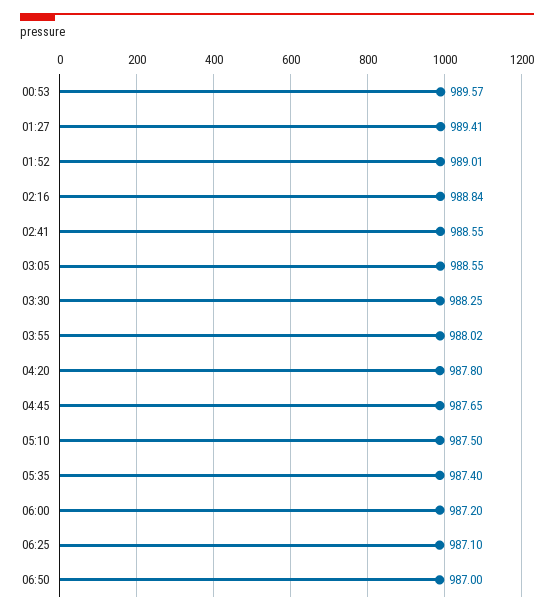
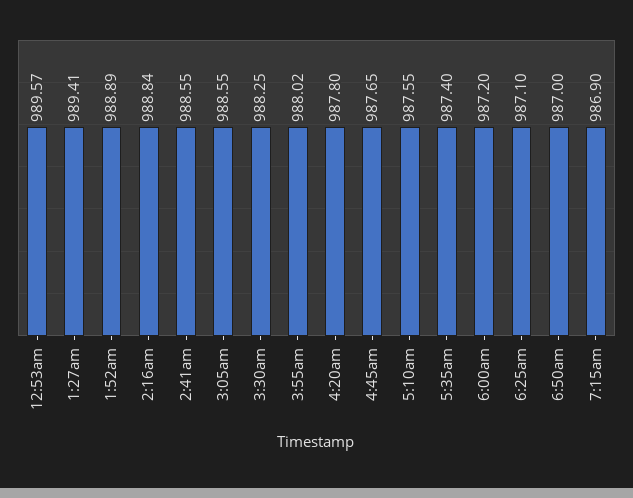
01:52: 989.01 -> 988.89
05:10: 987.5 -> 987.55
7:15am: none -> 986.9

